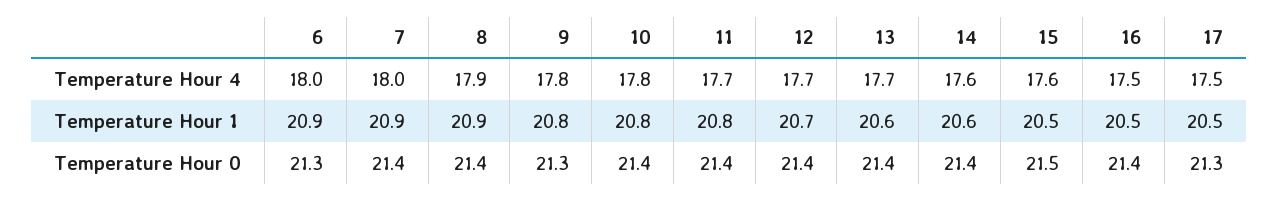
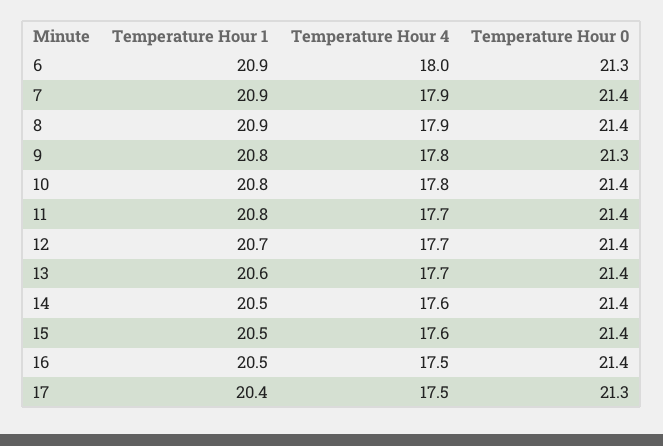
7, Temperature Hour 4: 18 -> 17.9
14, Temperature Hour 1: 20.6 -> 20.5
17, Temperature Hour 1: 20.5 -> 20.4
15, Temperature Hour 0: 21.5 -> 21.4

